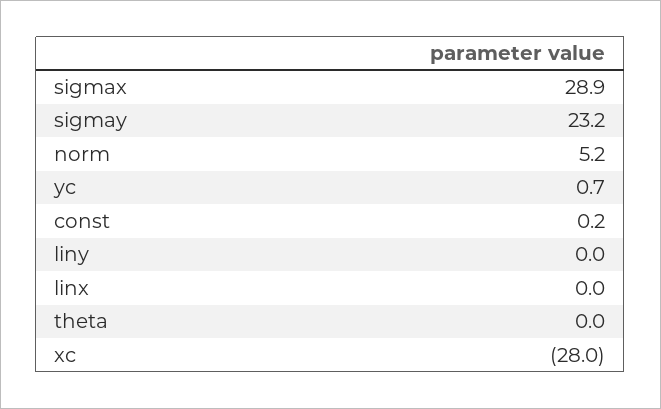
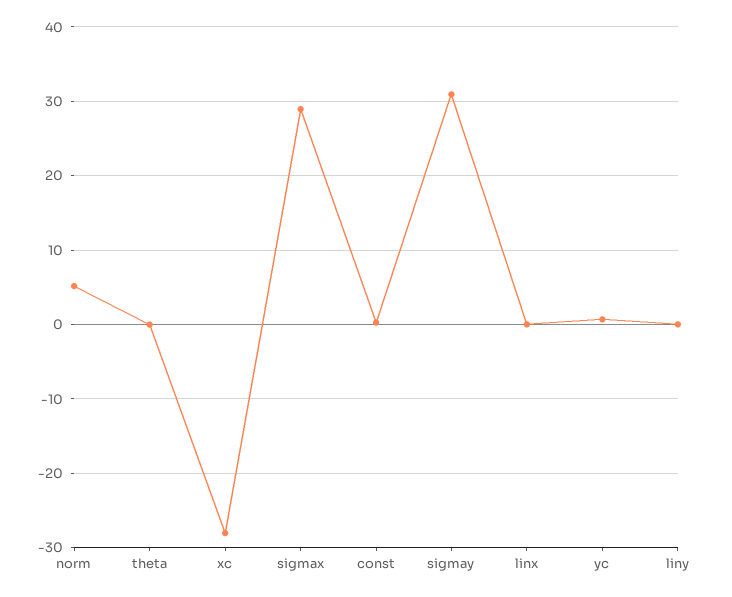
sigmay: 23.2 -> 31

